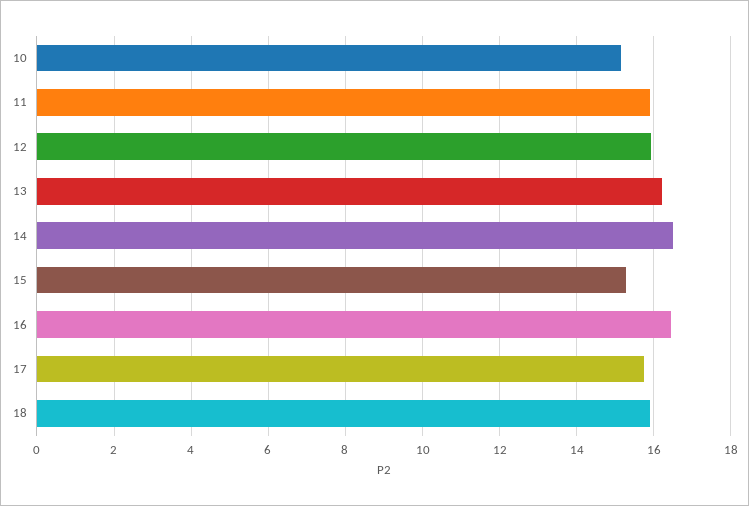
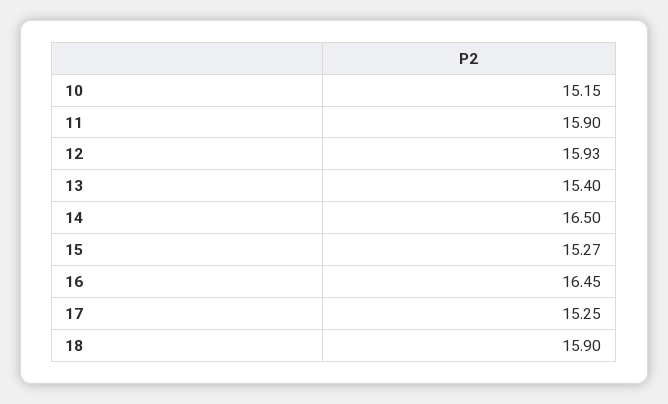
13: 16.2 -> 15.4
17: 15.8 -> 15.25

